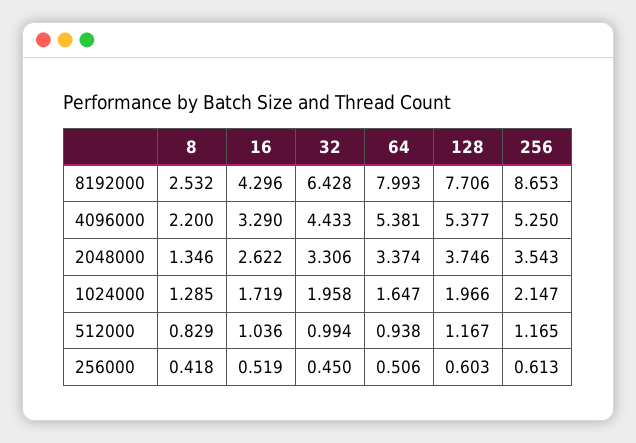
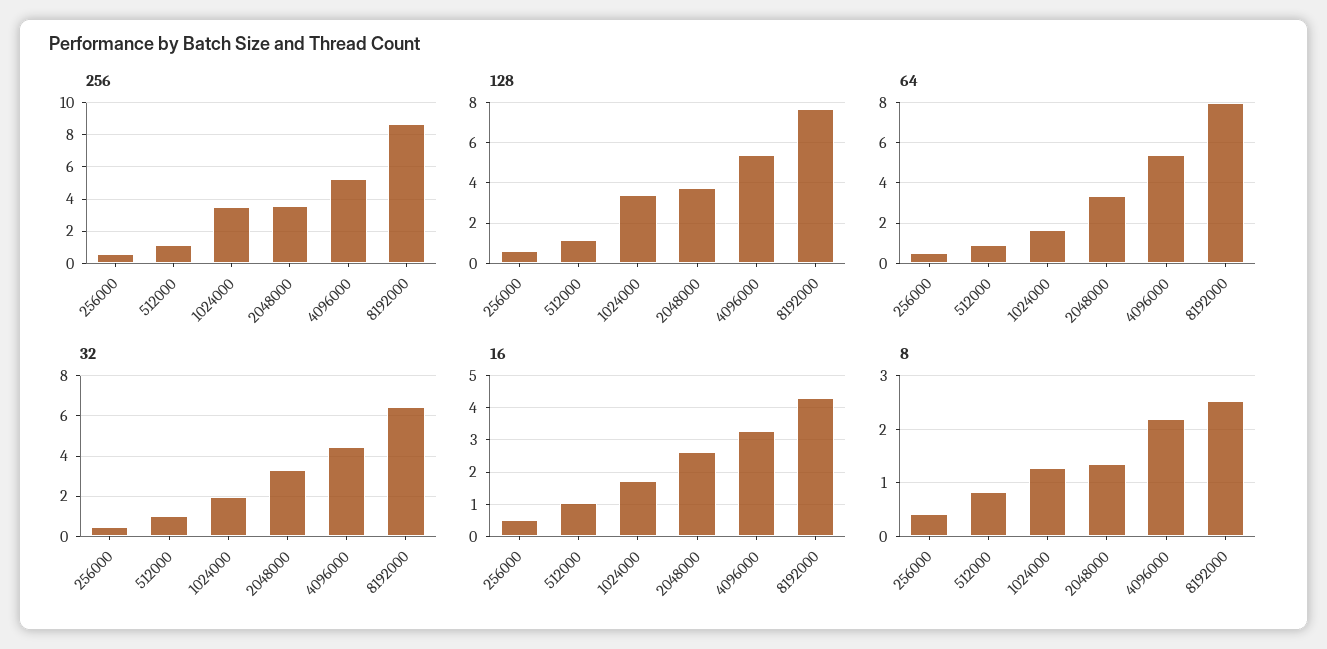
128, 1024000: 1.966 -> 3.5
256, 1024000: 2.147 -> 3.5

